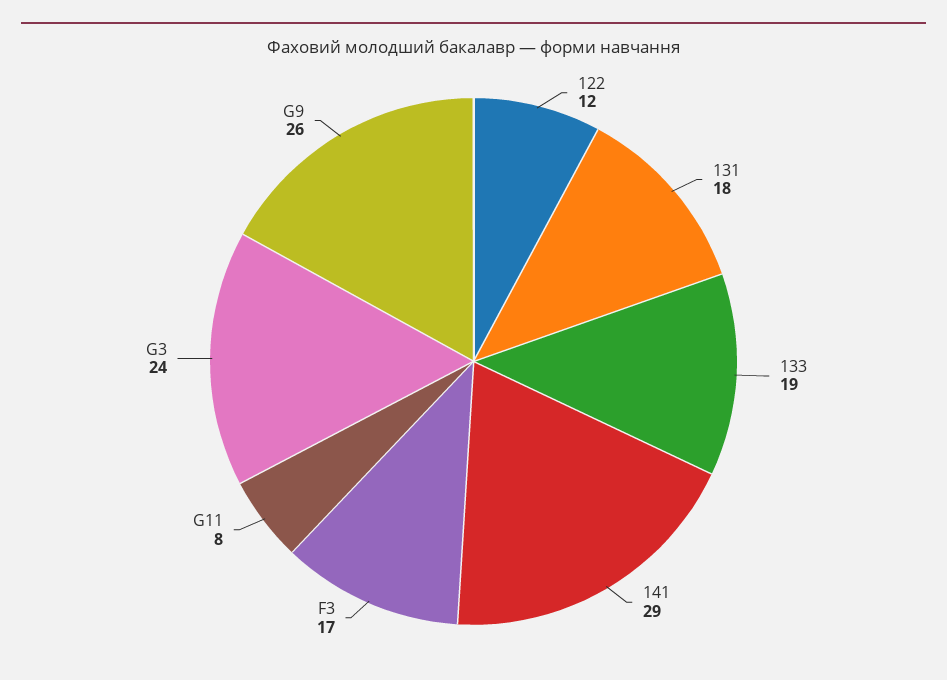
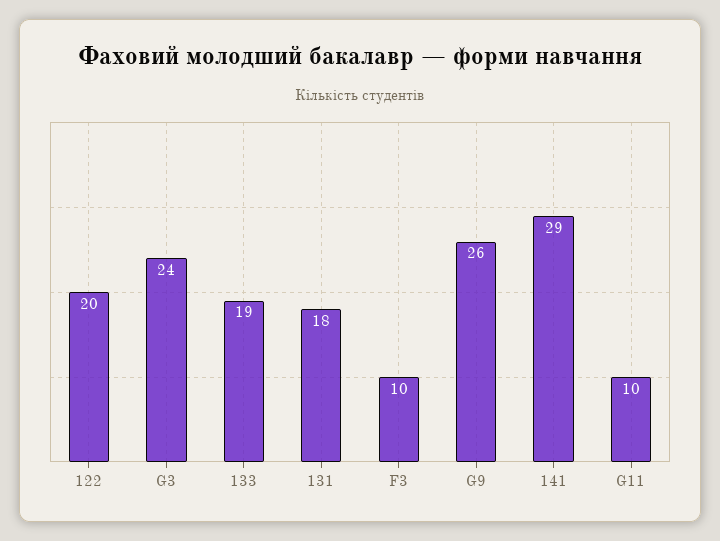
122: 12 -> 20
F3: 17 -> 10
G11: 8 -> 10

